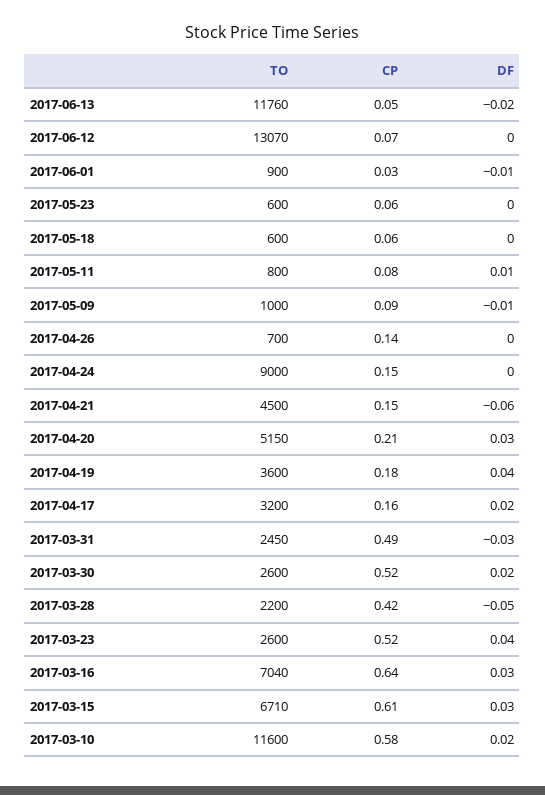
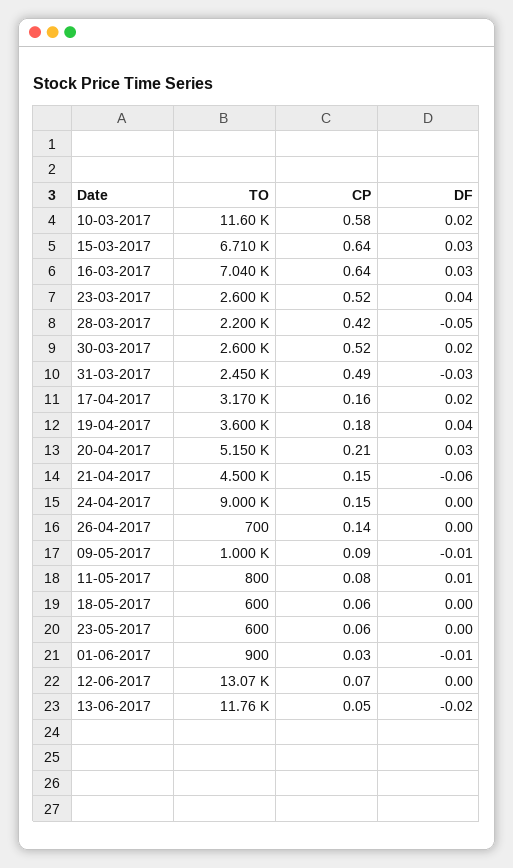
TO, 2017-04-17: 3200 -> 3170
CP, 2017-03-15: 0.61 -> 0.64

